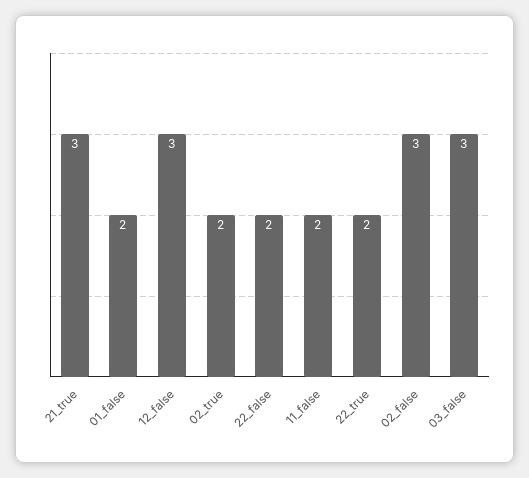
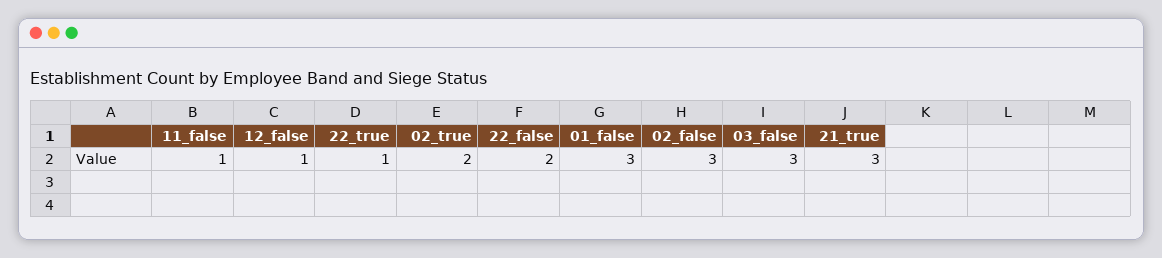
01_false: 2 -> 3
12_false: 3 -> 1
11_false: 2 -> 1
22_true: 2 -> 1

